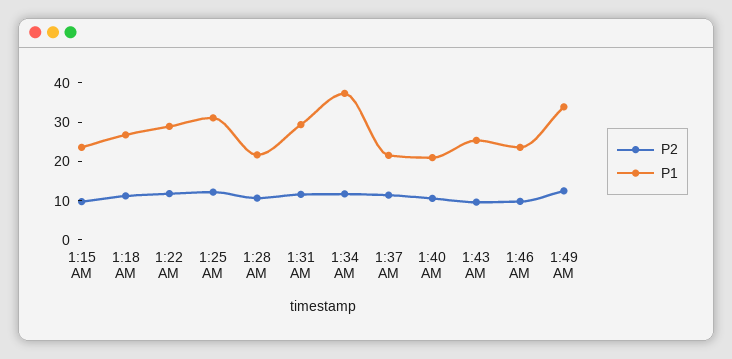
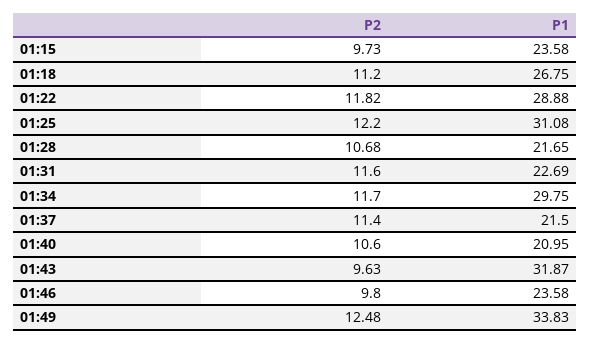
P1, 1:31 AM: 30 -> 22.69
P1, 1:34 AM: 37.5 -> 29.75
P1, 1:43 AM: 25 -> 31.87

